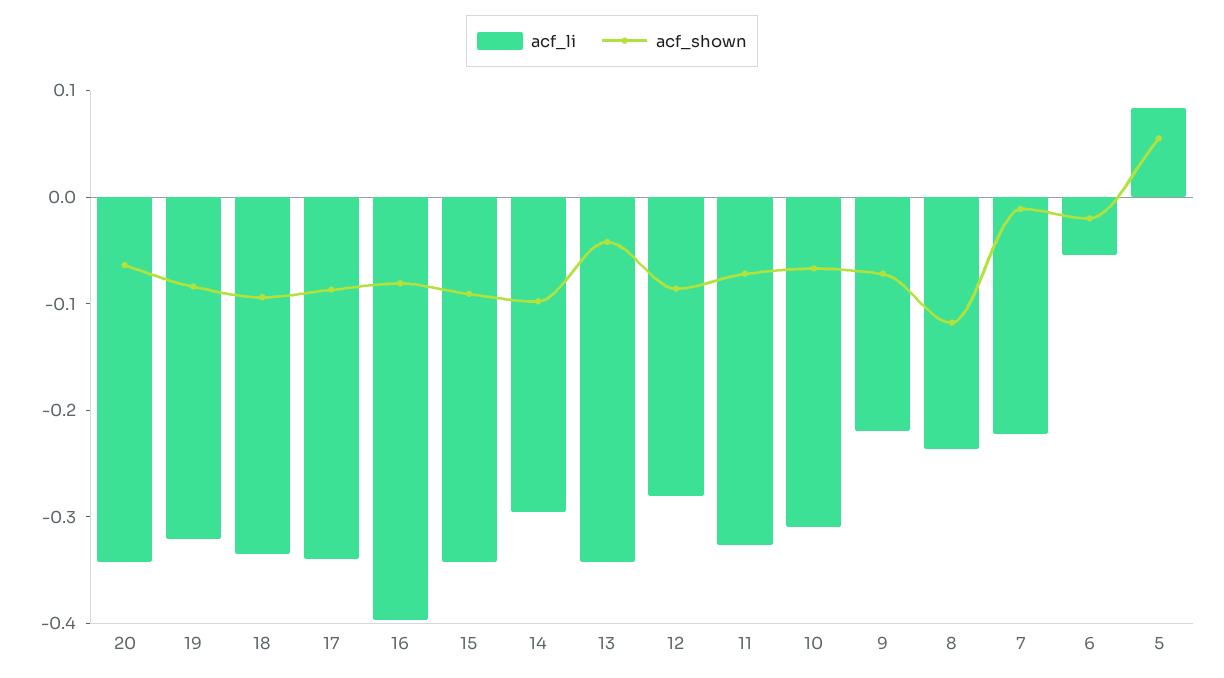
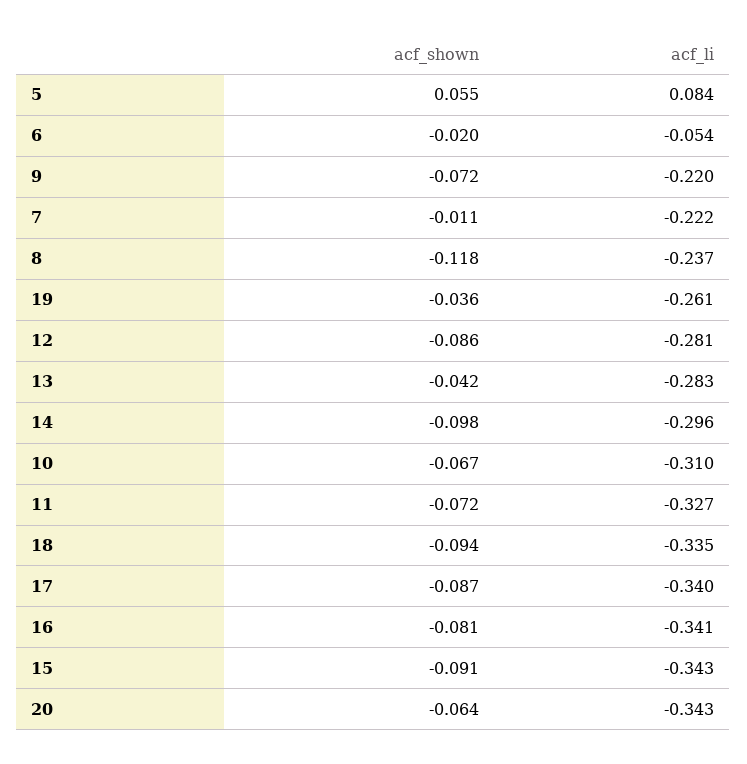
acf_li, 19: -0.32 -> -0.261
acf_shown, 19: -0.08 -> -0.036
acf_li, 16: -0.4 -> -0.341
acf_li, 13: -0.34 -> -0.283

